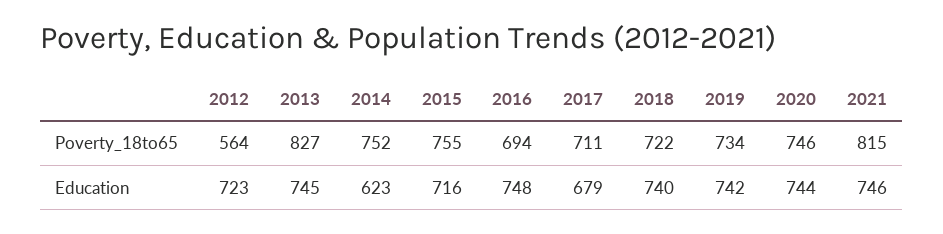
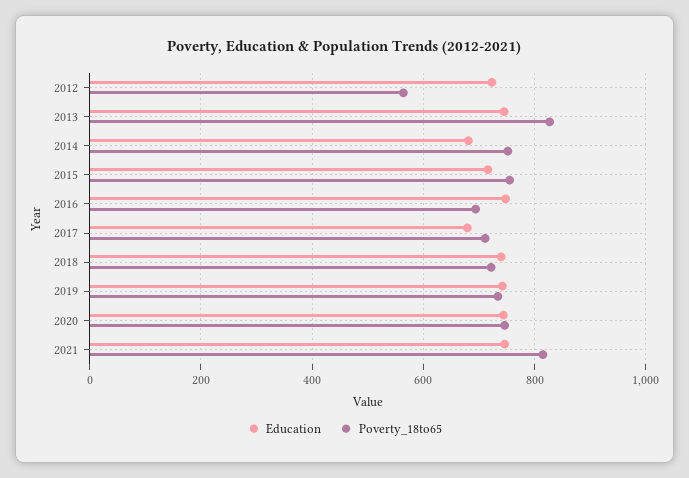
Education, 2014: 623 -> 680

